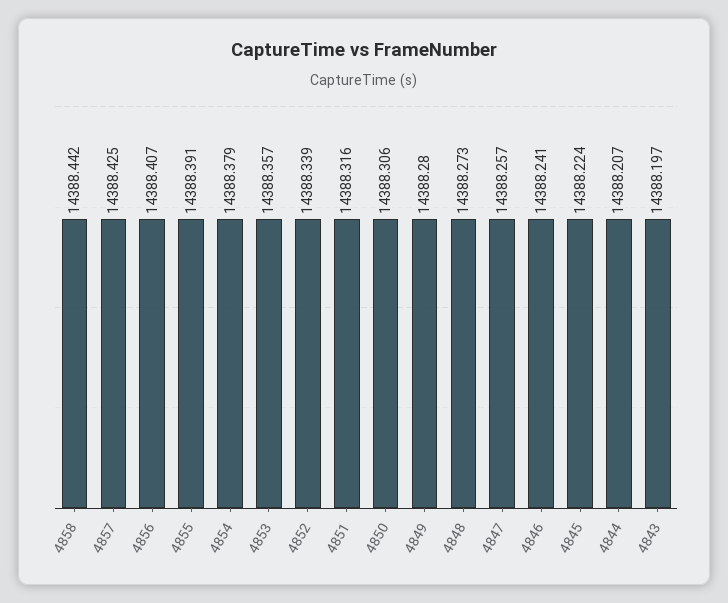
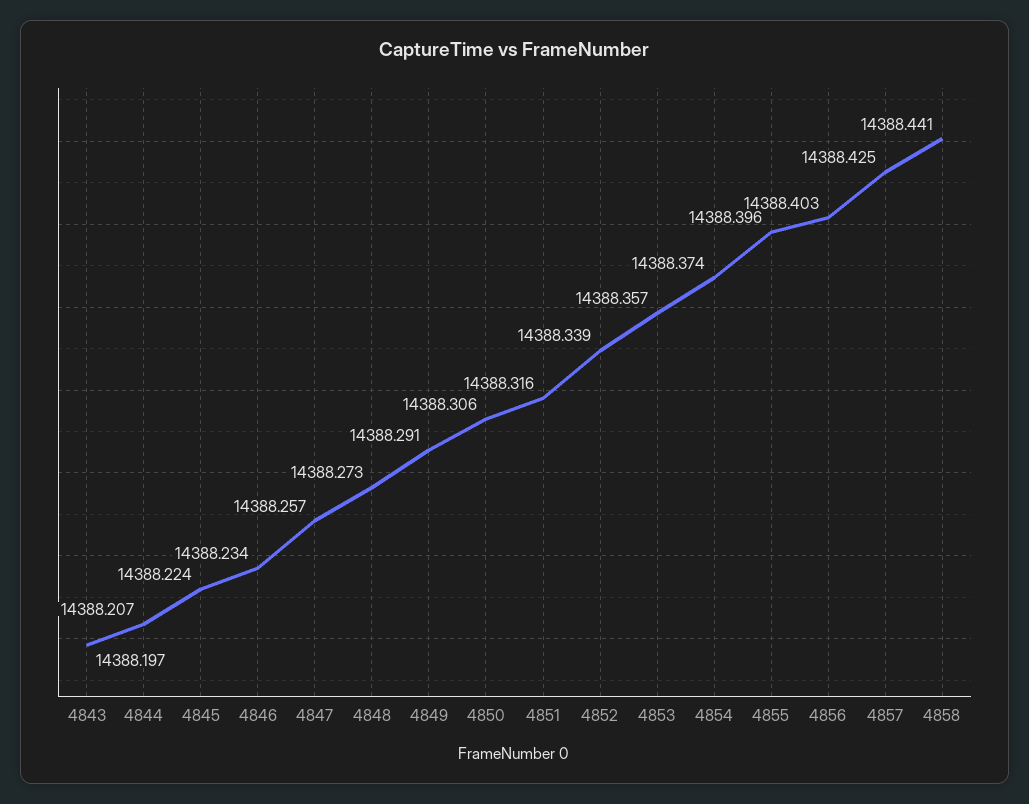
4858: 14388.442 -> 14388.441
4856: 14388.407 -> 14388.403
4855: 14388.391 -> 14388.396
4854: 14388.379 -> 14388.374
4849: 14388.28 -> 14388.291
4846: 14388.241 -> 14388.234

